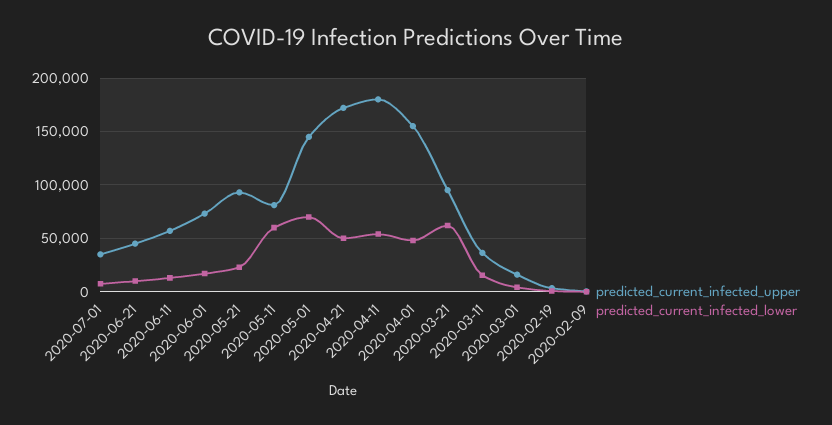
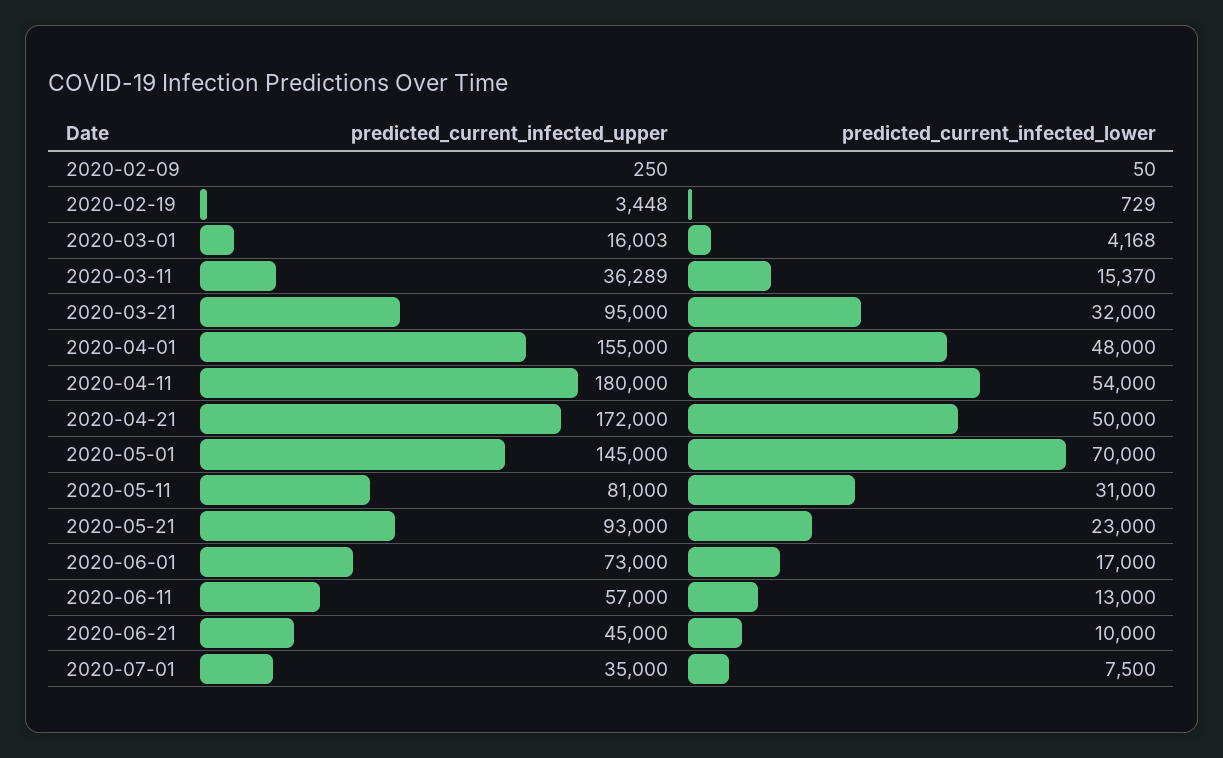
predicted_current_infected_lower, 2020-05-11: 60000 -> 31000
predicted_current_infected_lower, 2020-03-21: 60000 -> 32000

